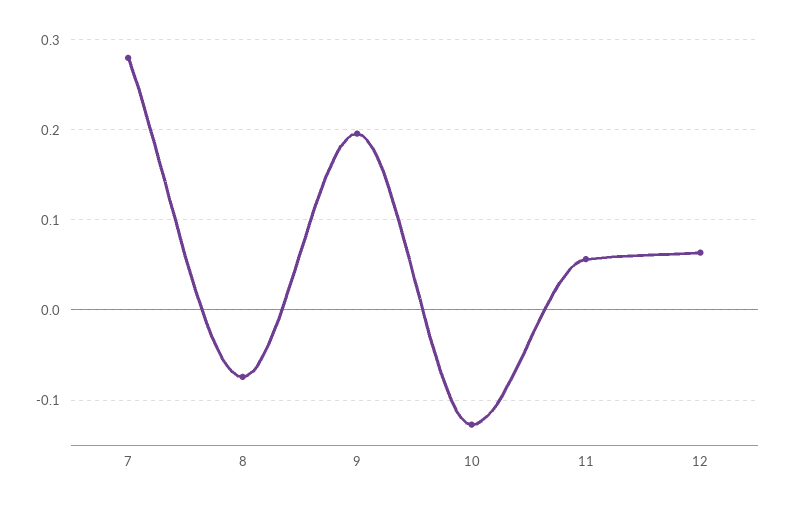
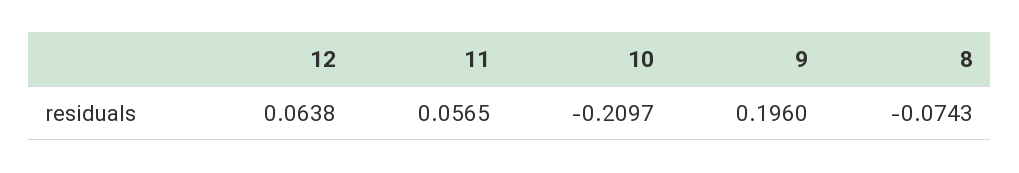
7: 0.28 -> none
10: -0.13 -> -0.2097

